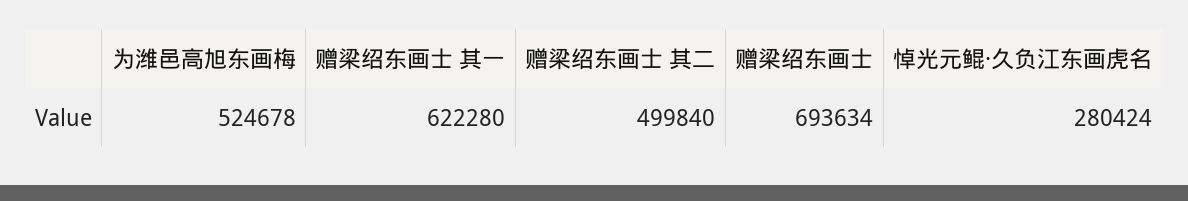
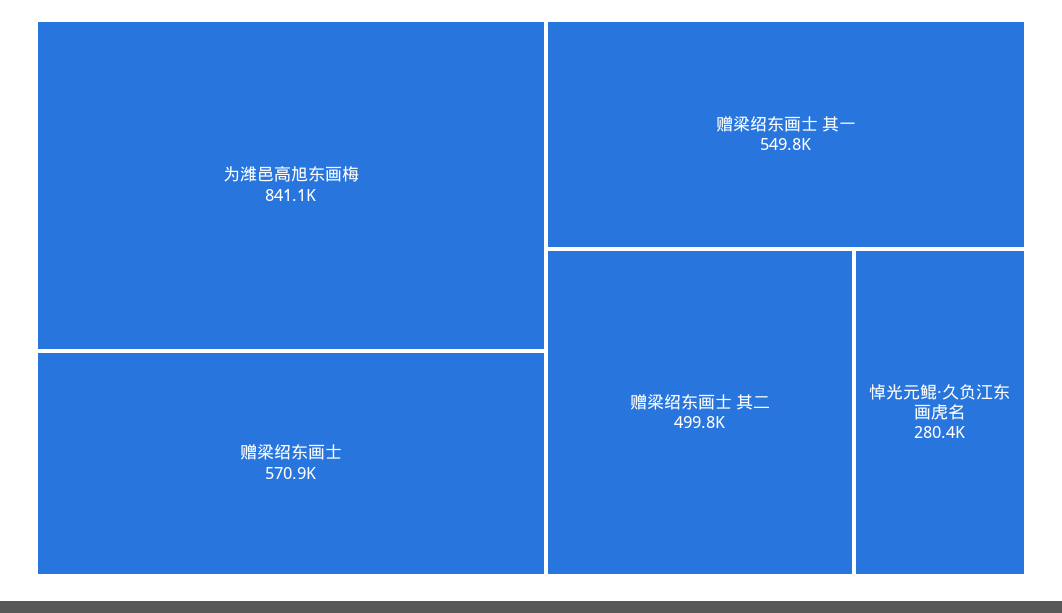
为潍邑高旭东画梅: 524678 -> 841100
赠梁绍东画士 其一: 622280 -> 549800
赠梁绍东画士: 693634 -> 570900

